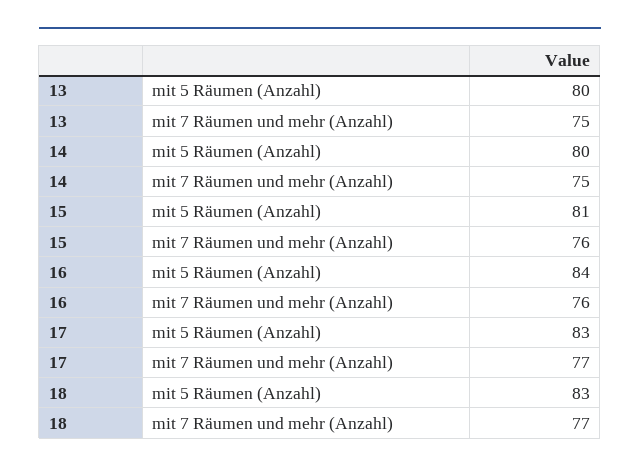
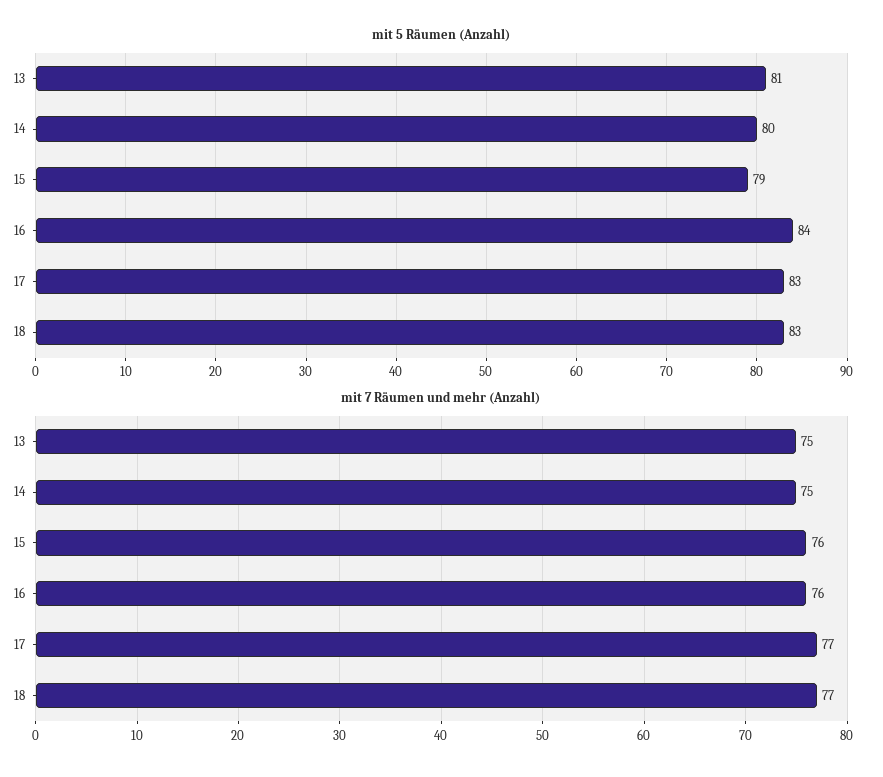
mit 5 Räumen (Anzahl), 13: 80 -> 81
mit 5 Räumen (Anzahl), 15: 81 -> 79

